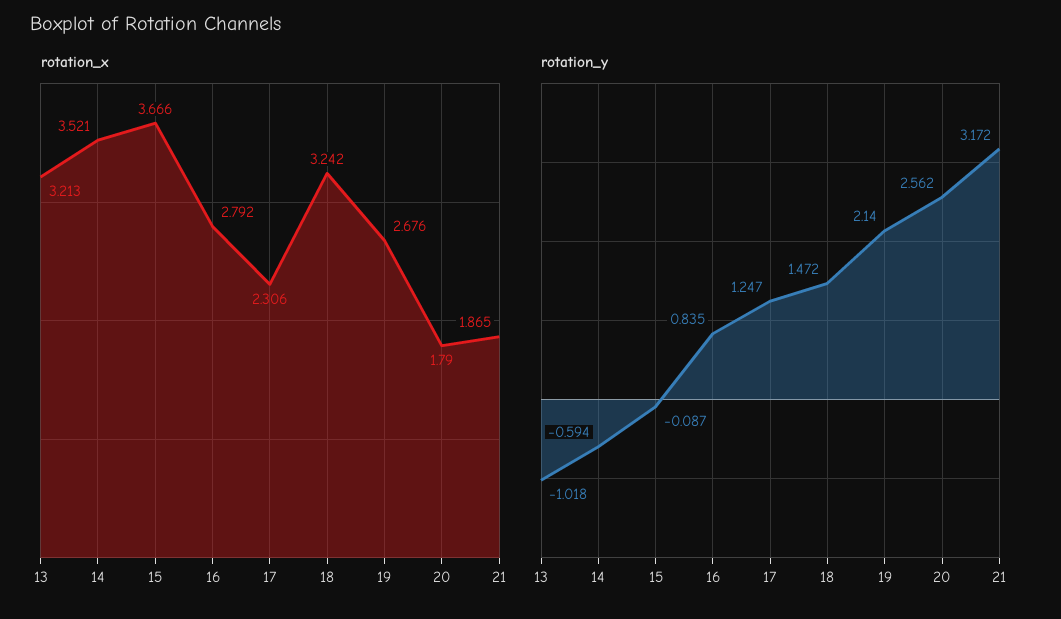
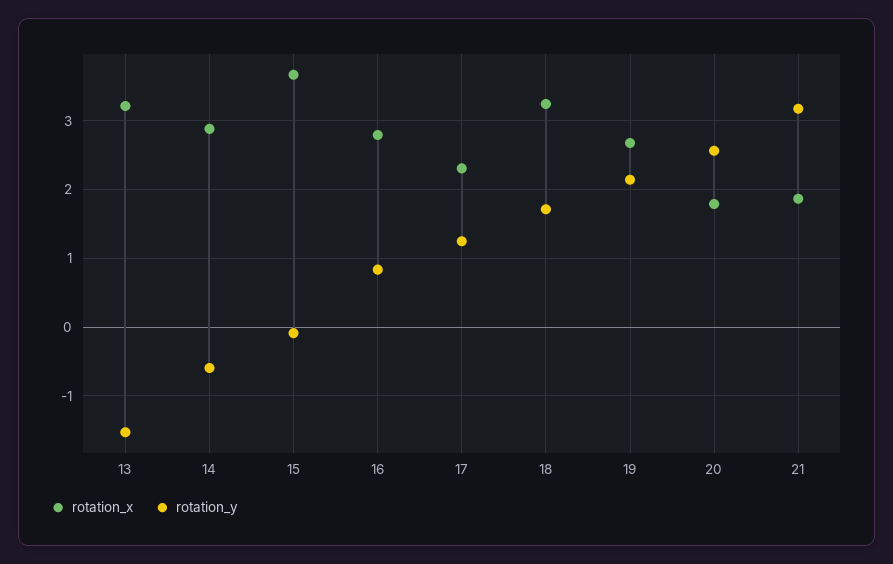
rotation_x, 14: 3.521 -> 2.9
rotation_y, 13: -1.018 -> -1.5
rotation_y, 18: 1.472 -> 1.7

